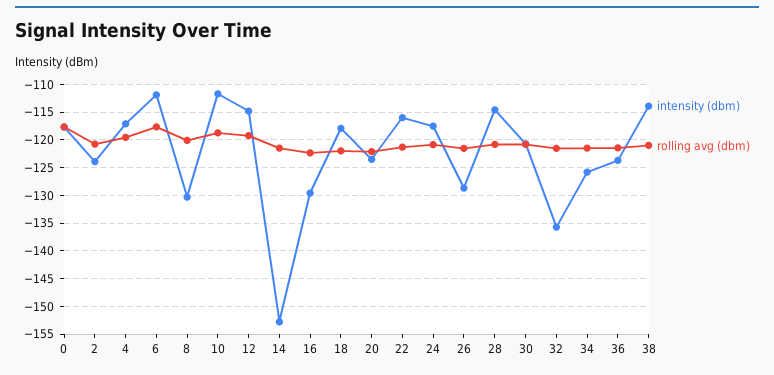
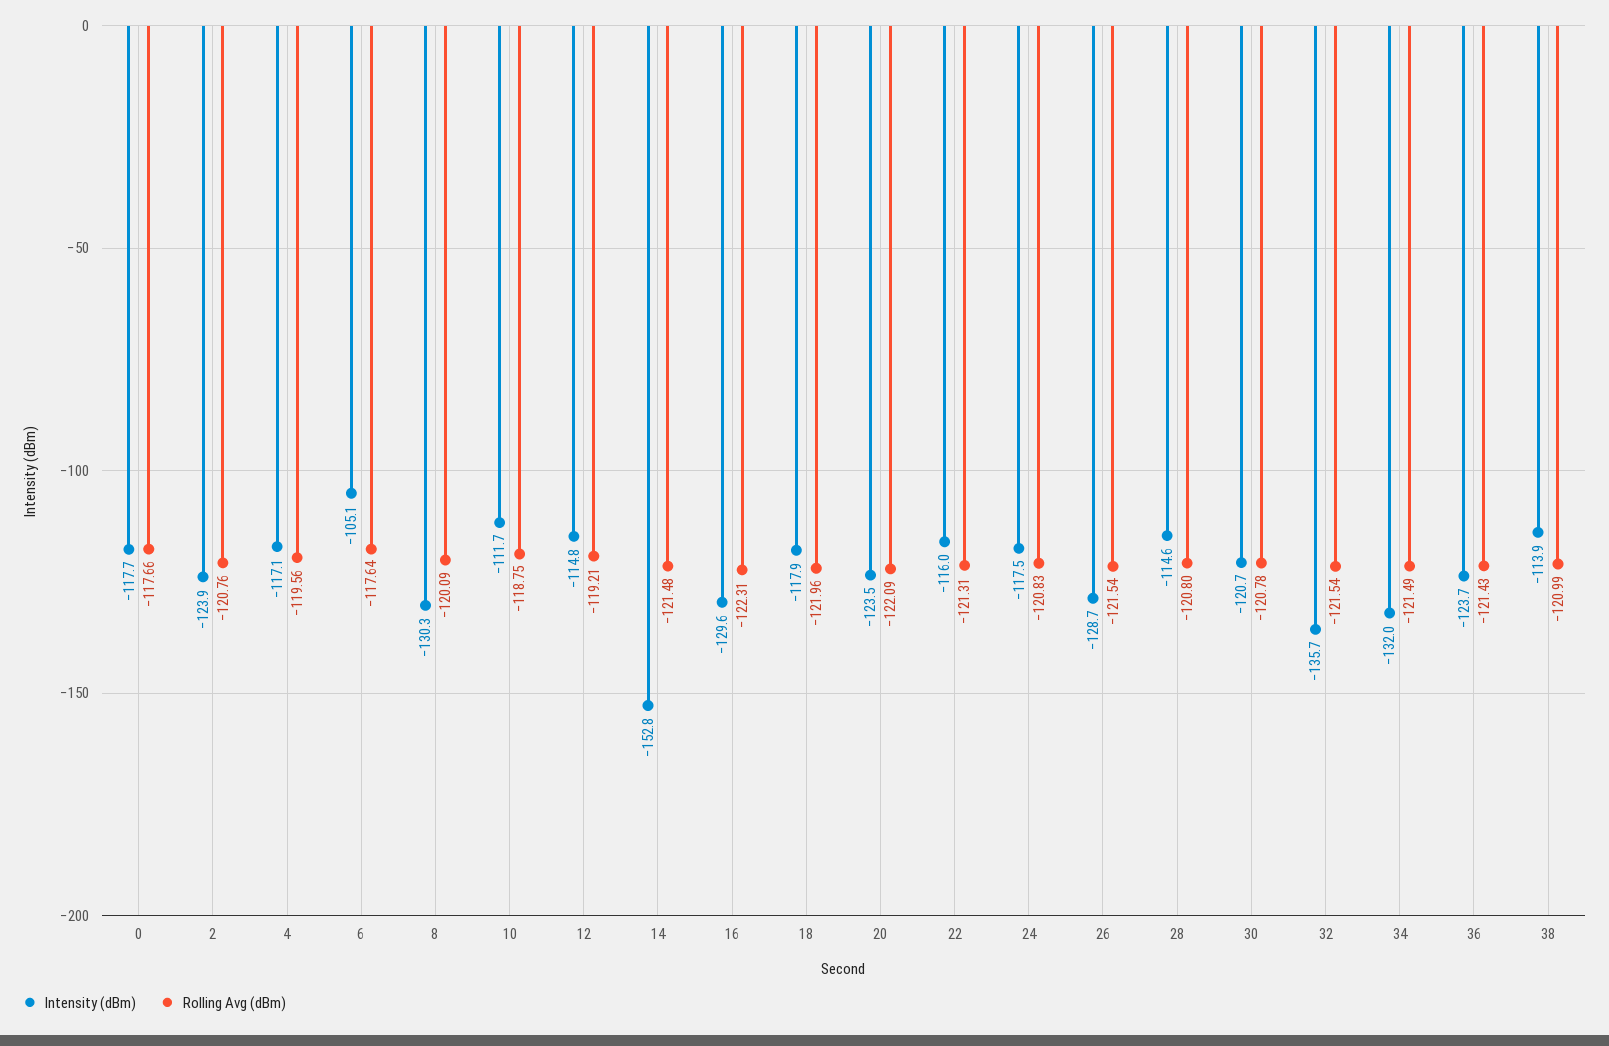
intensity (dbm), 6: -112.5 -> -105.1
intensity (dbm), 34: -125 -> -132

